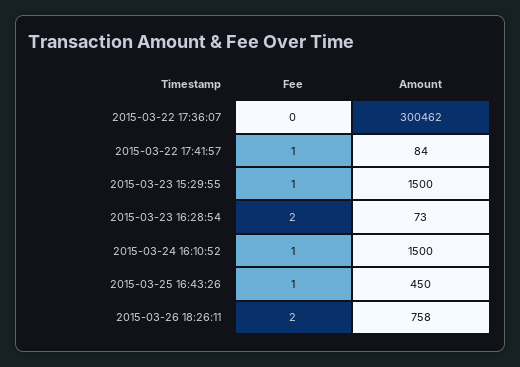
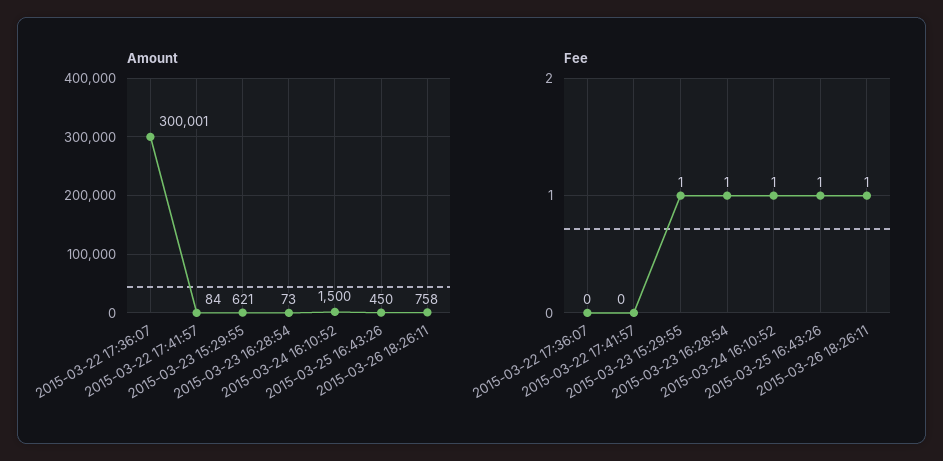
Amount, 2015-03-22 17:36:07: 300462 -> 300001
Fee, 2015-03-22 17:41:57: 1 -> 0
Amount, 2015-03-23 15:29:55: 1500 -> 621
Fee, 2015-03-23 16:28:54: 2 -> 1
Fee, 2015-03-26 18:26:11: 2 -> 1

